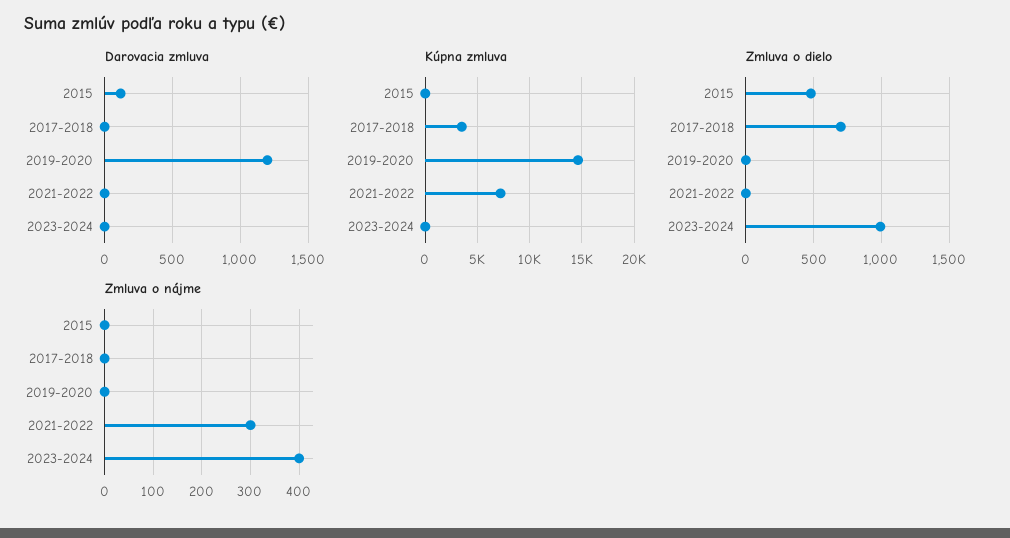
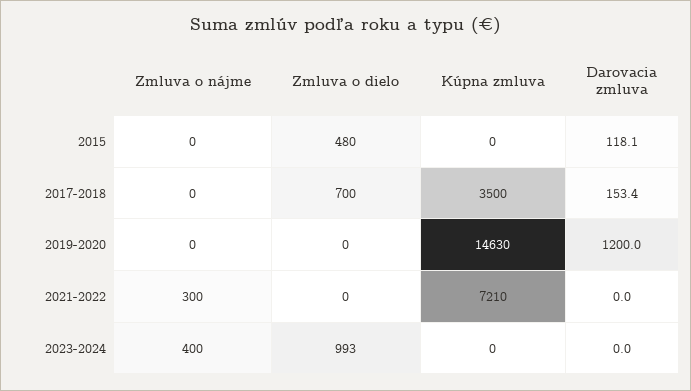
Darovacia zmluva, 2017-2018: 0 -> 153.4

